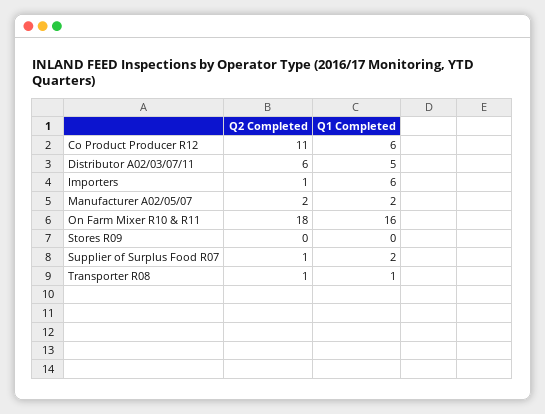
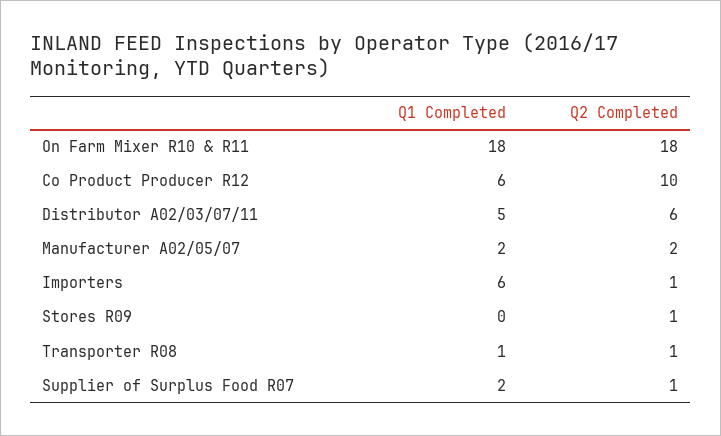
Q2 Completed, Co Product Producer R12: 11 -> 10
Q1 Completed, On Farm Mixer R10 & R11: 16 -> 18
Q2 Completed, Stores R09: 0 -> 1

